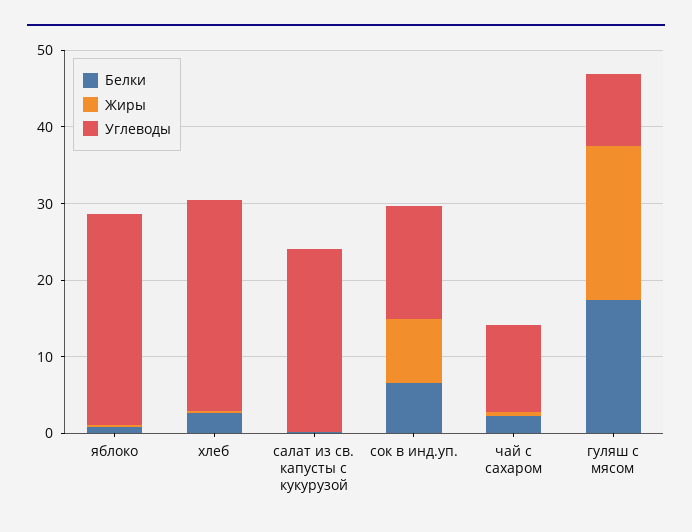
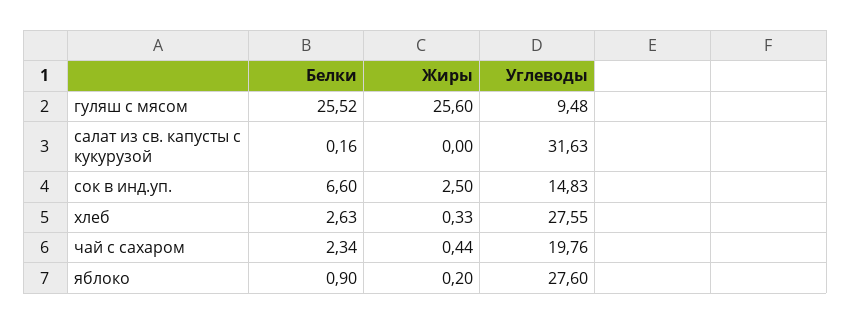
Углеводы, салат из св. капусты с кукурузой: 24 -> 31.63
Жиры, сок в инд.уп.: 8 -> 2.5
Углеводы, чай с сахаром: 12 -> 19.76
Белки, гуляш с мясом: 18 -> 25.52
Жиры, гуляш с мясом: 20 -> 25.6

